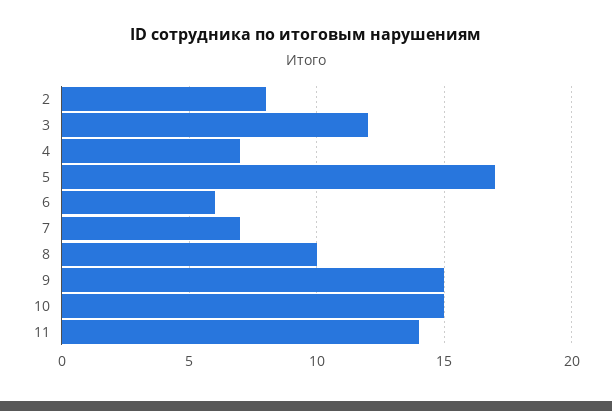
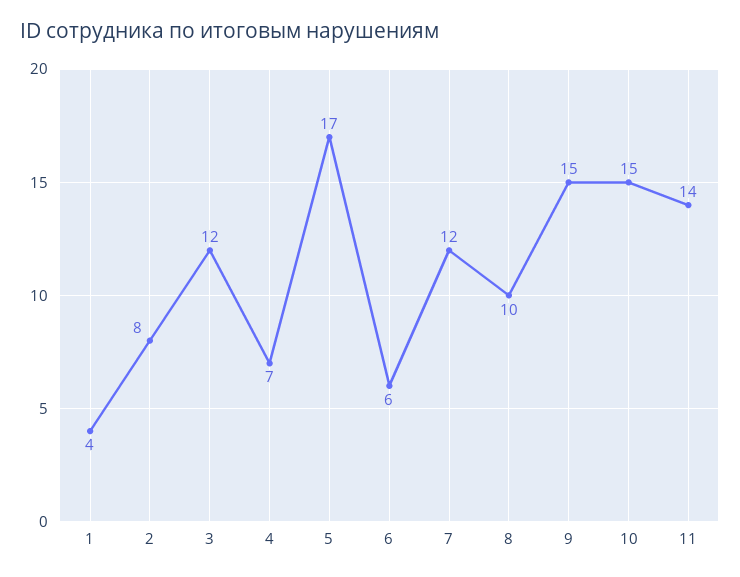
7: 7 -> 12
1: none -> 4

